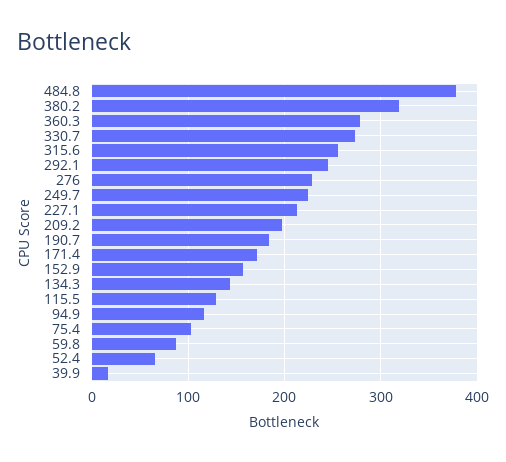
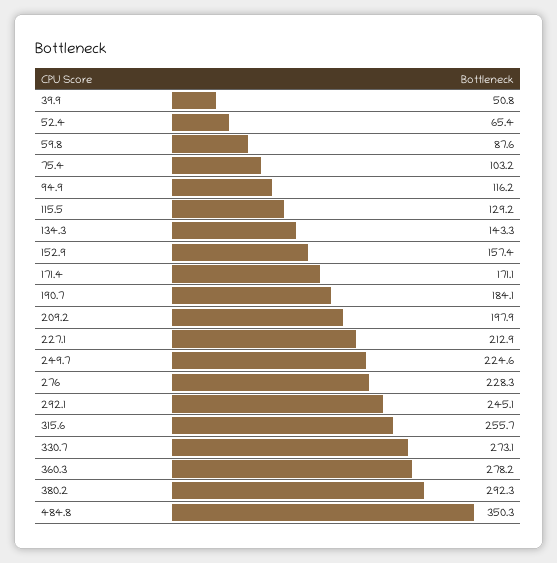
484.8: 380 -> 350.3
380.2: 320 -> 292.3
39.9: 20 -> 50.8

